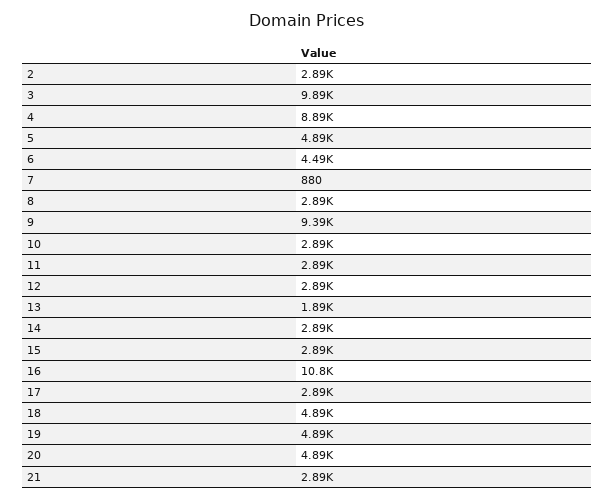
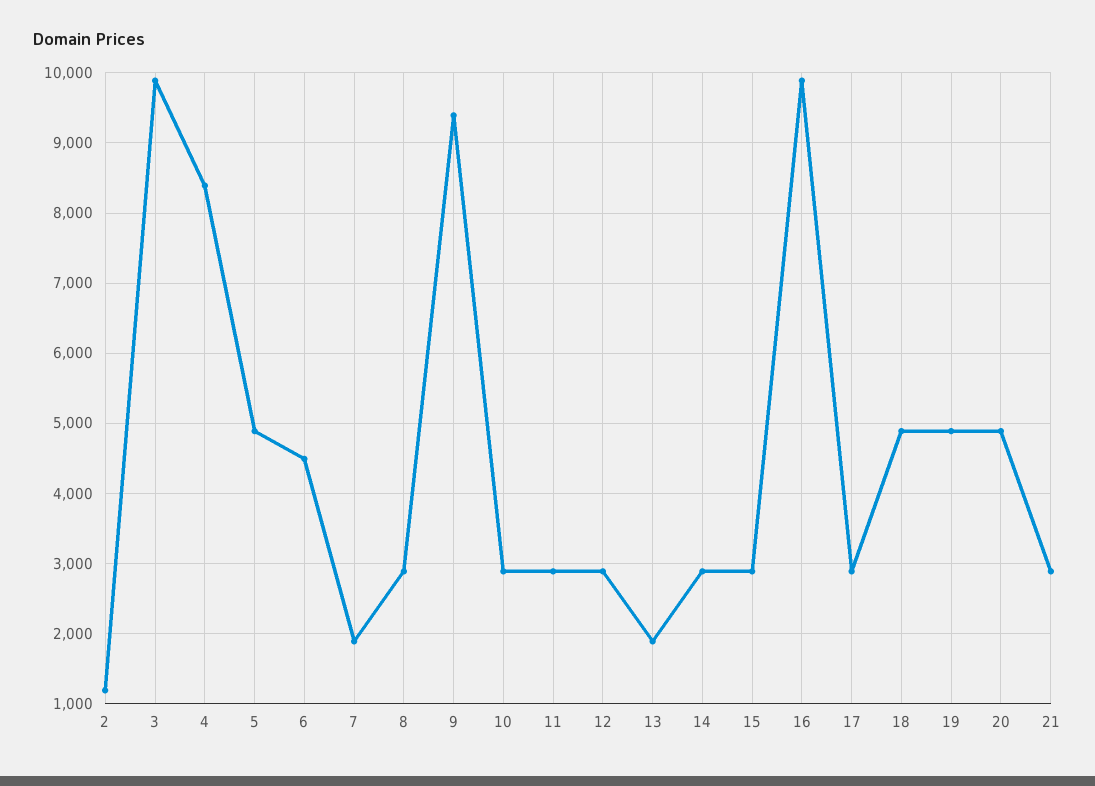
2: 2890 -> 1200
4: 8890 -> 8400
7: 880 -> 1900
16: 10800 -> 9900

